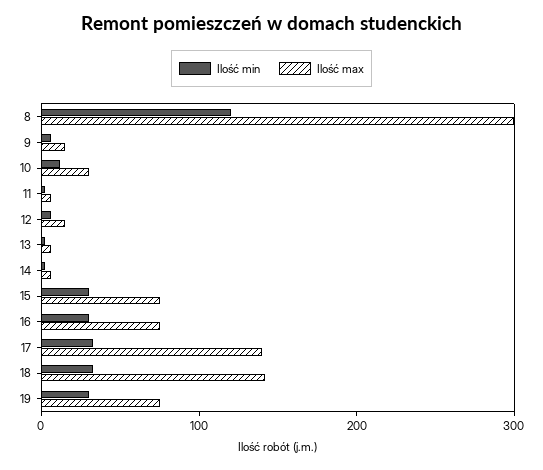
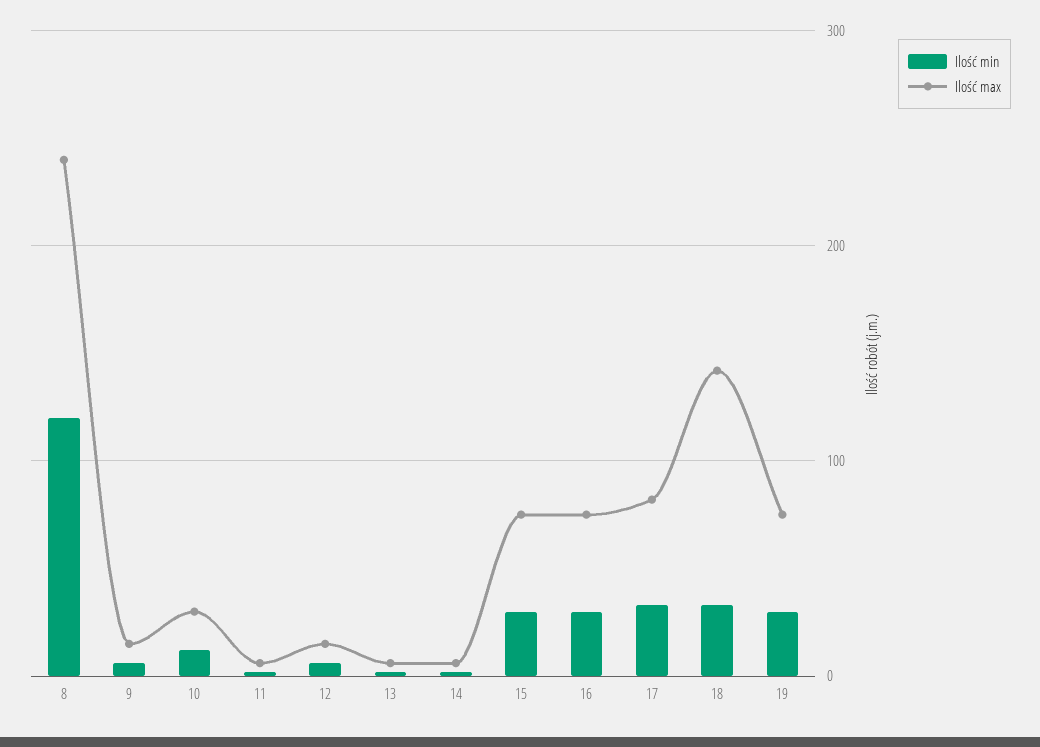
Ilość max, 8: 300 -> 240
Ilość max, 17: 140 -> 80

